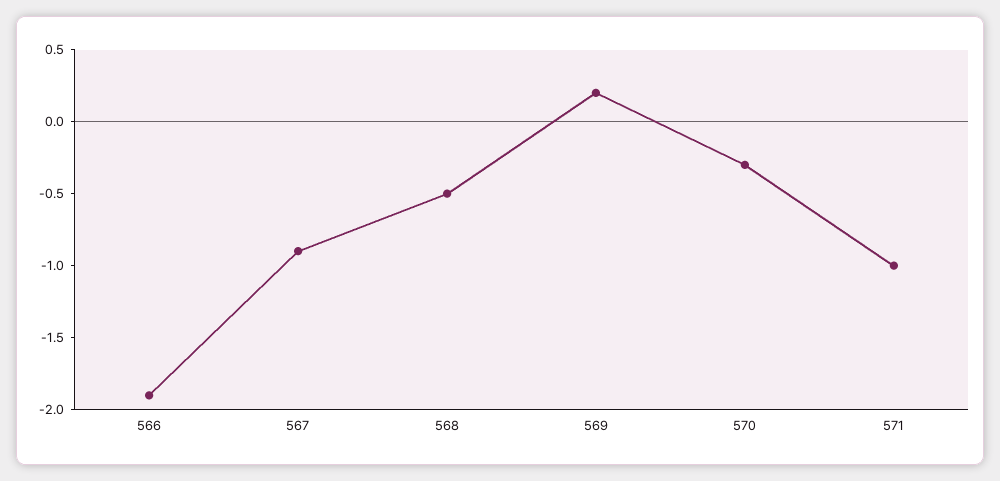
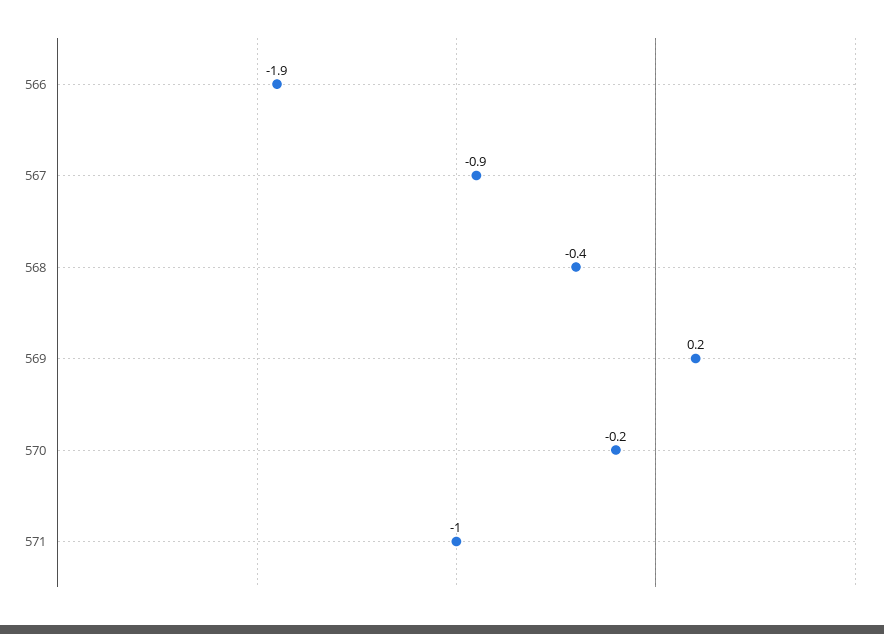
568: -0.5 -> -0.4
570: -0.3 -> -0.2

